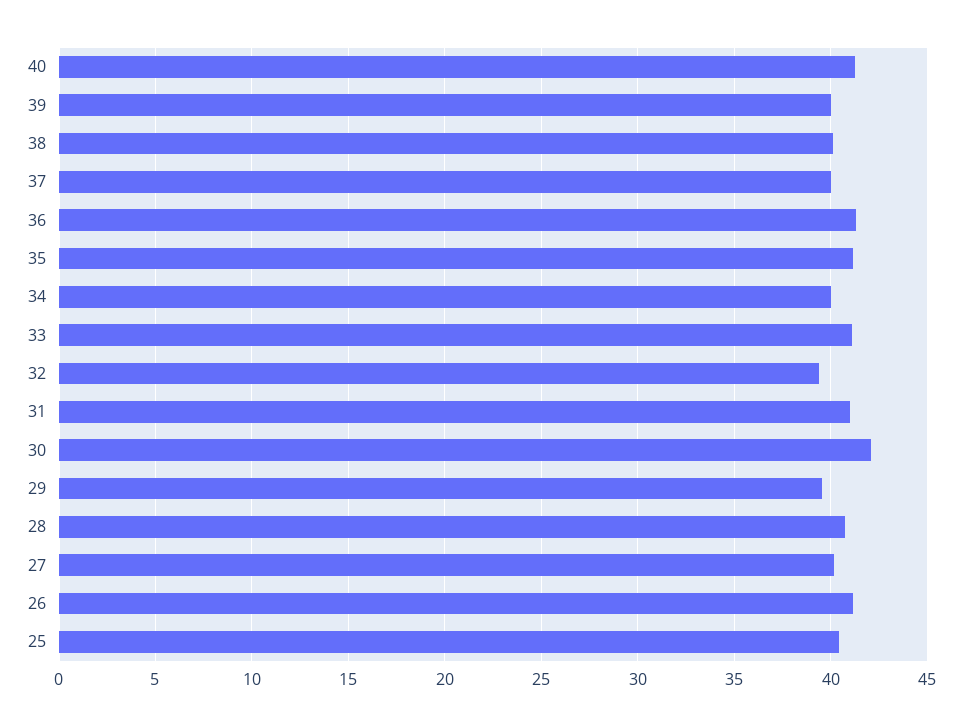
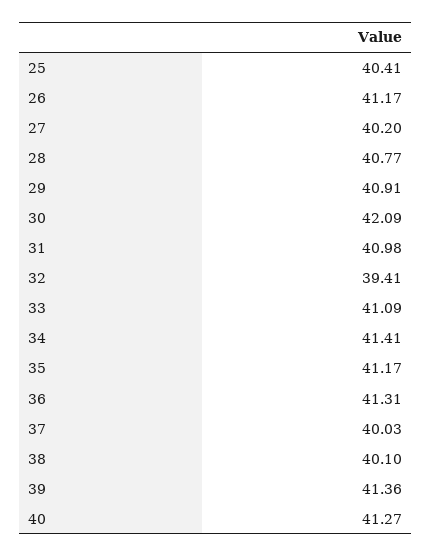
39: 40 -> 41.36
34: 40 -> 41.41
29: 39.5 -> 40.91

